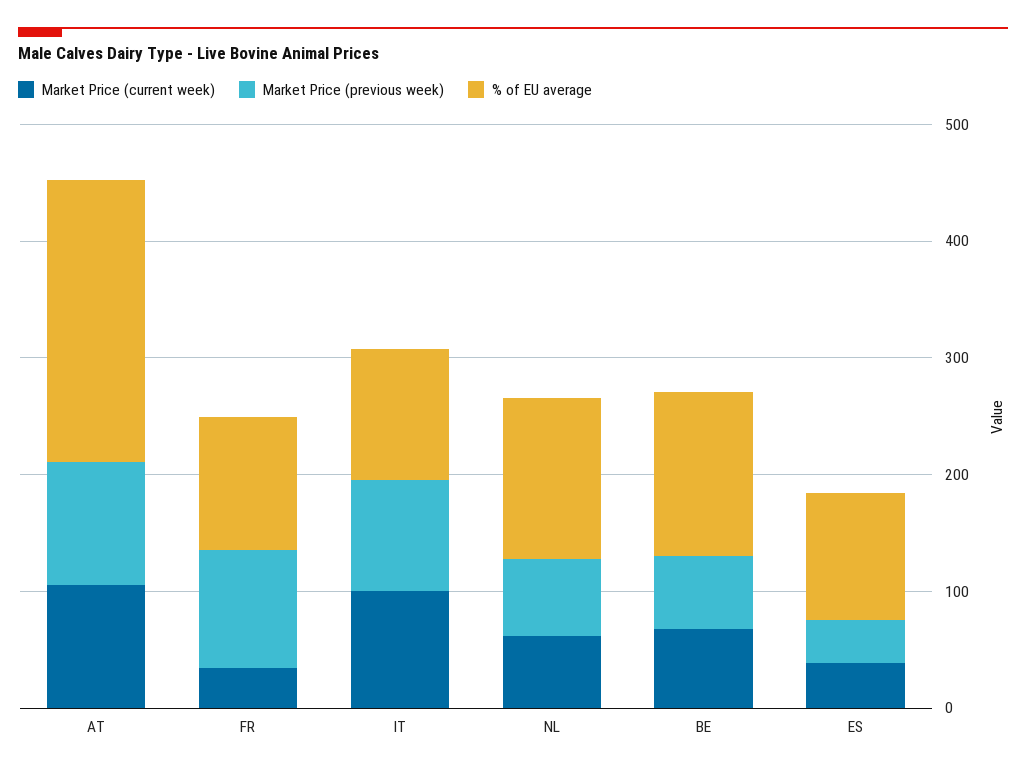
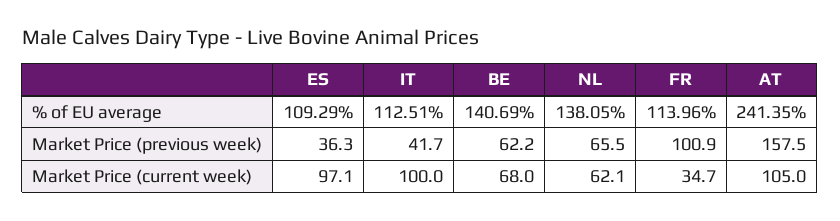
Market Price (previous week), AT: 100 -> 157.5
Market Price (previous week), IT: 100 -> 41.7
Market Price (current week), ES: 40 -> 97.1

